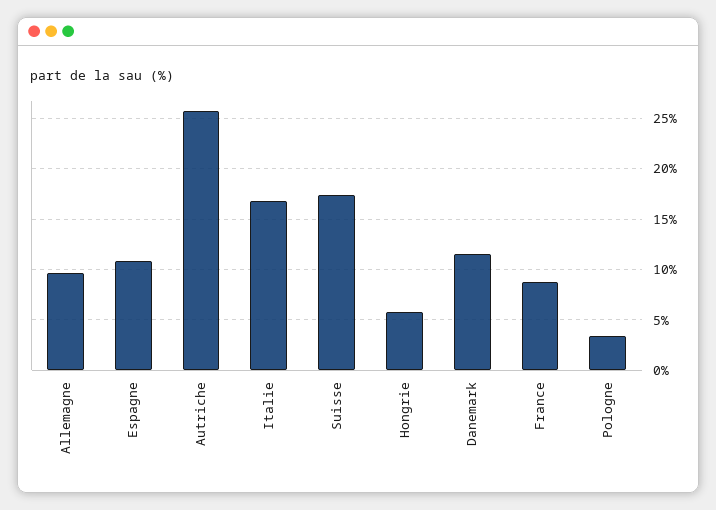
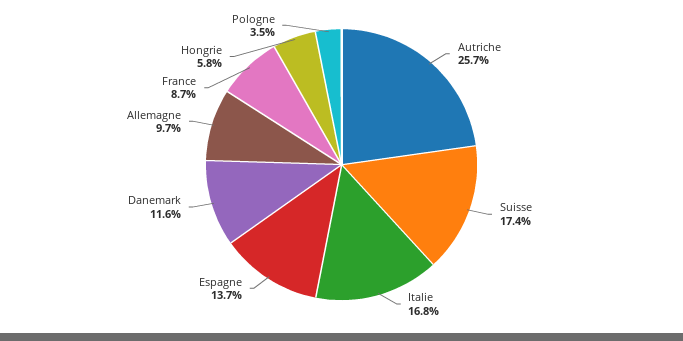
Espagne: 11 -> 13.7

